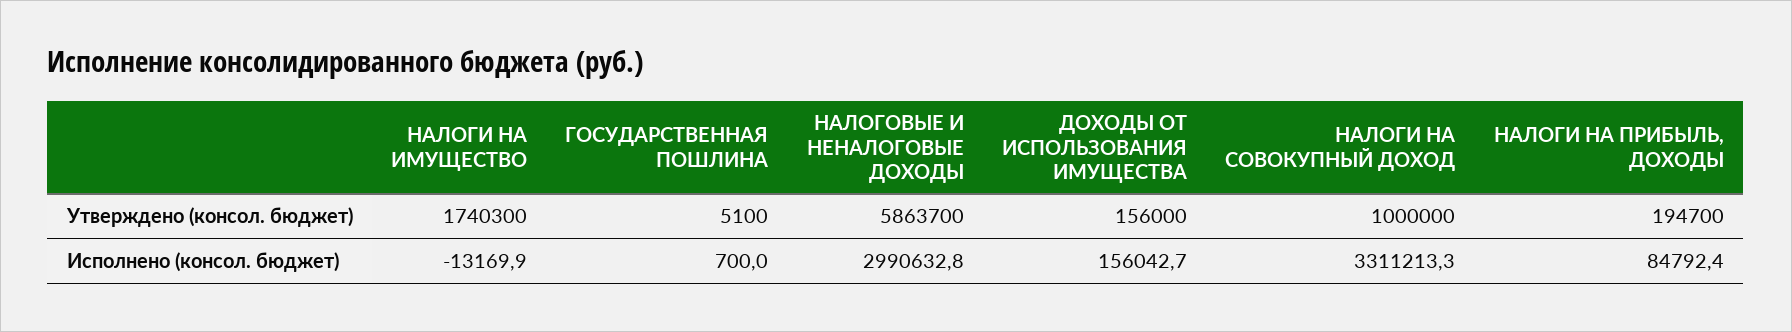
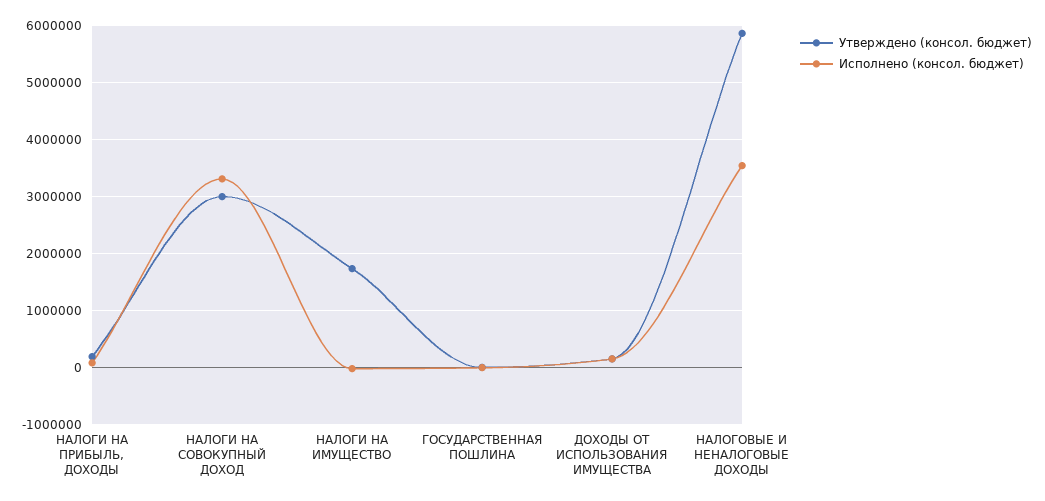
Утверждено (консол. бюджет), НАЛОГИ НА СОВОКУПНЫЙ ДОХОД: 1000000 -> 3000000
Исполнено (консол. бюджет), НАЛОГОВЫЕ И НЕНАЛОГОВЫЕ ДОХОДЫ: 2990632.8 -> 3600000

